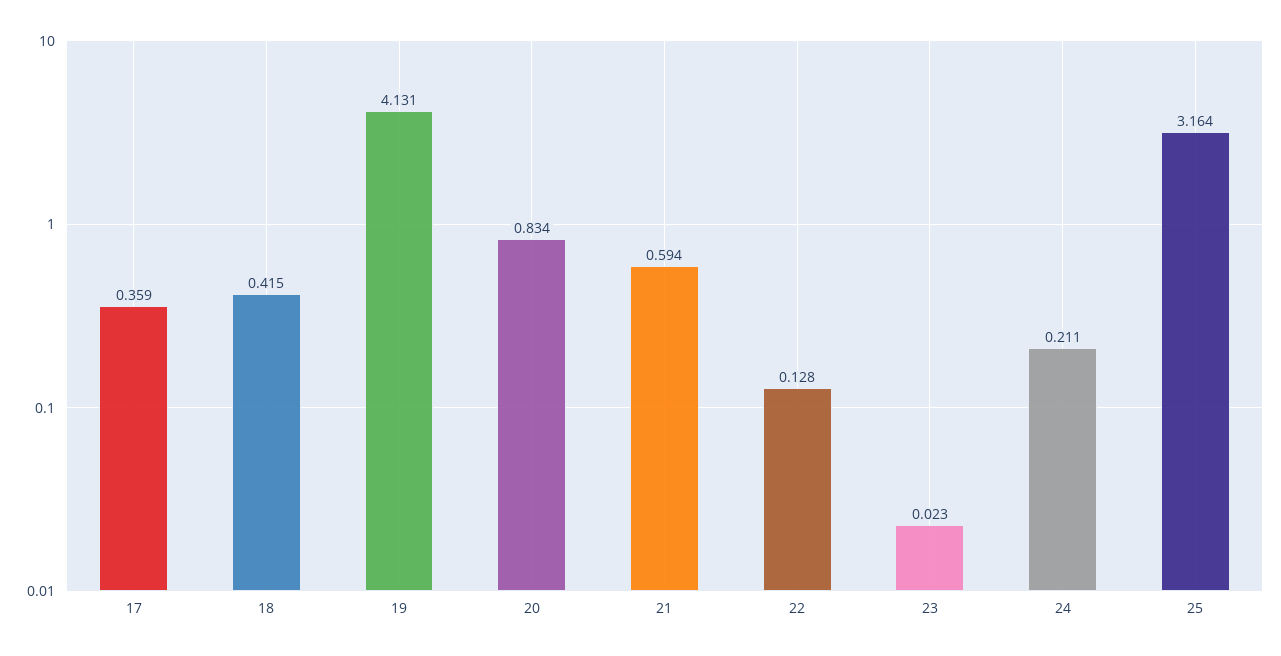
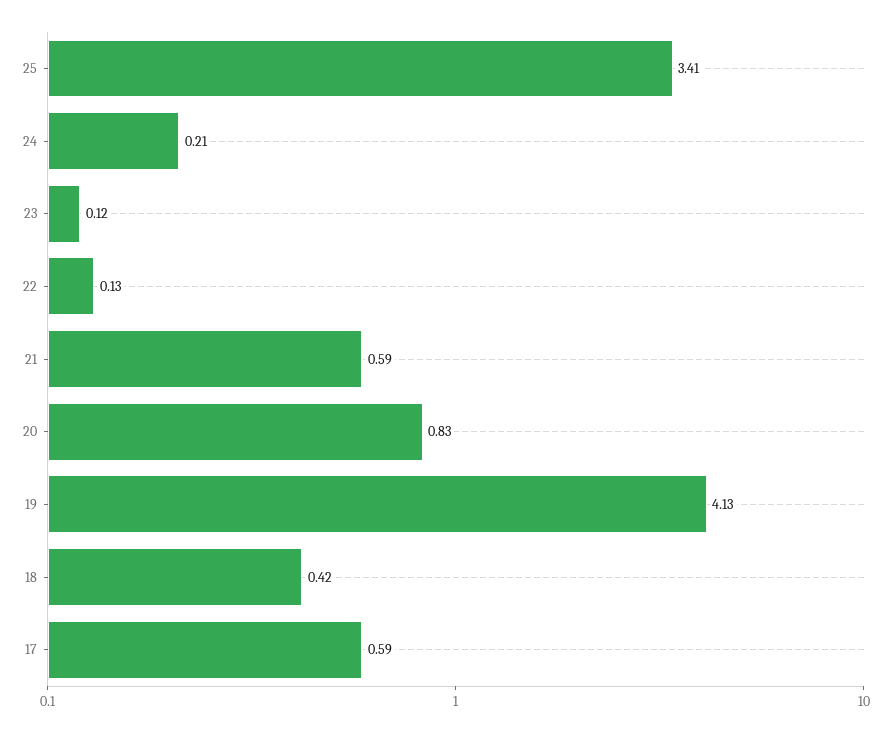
17: 0.359 -> 0.59
23: 0.023 -> 0.12
25: 3.164 -> 3.41

